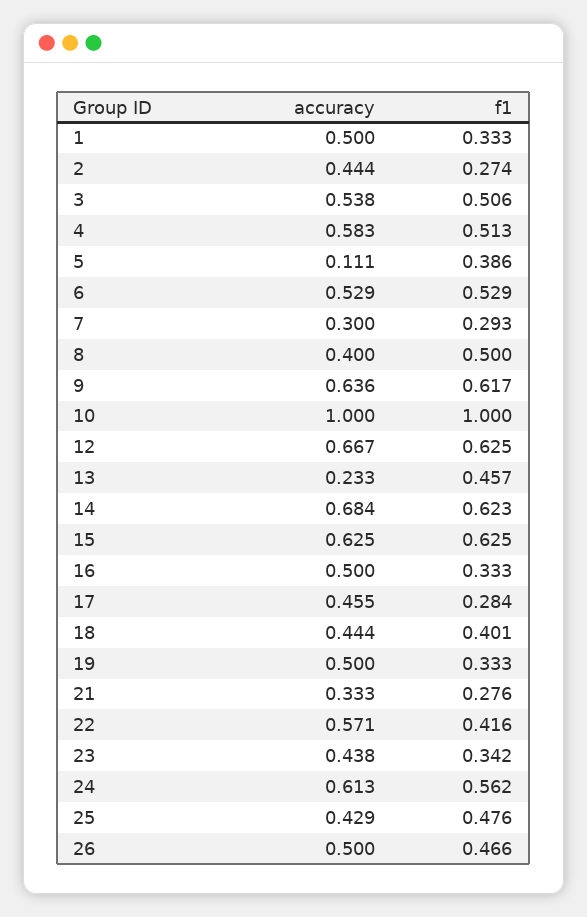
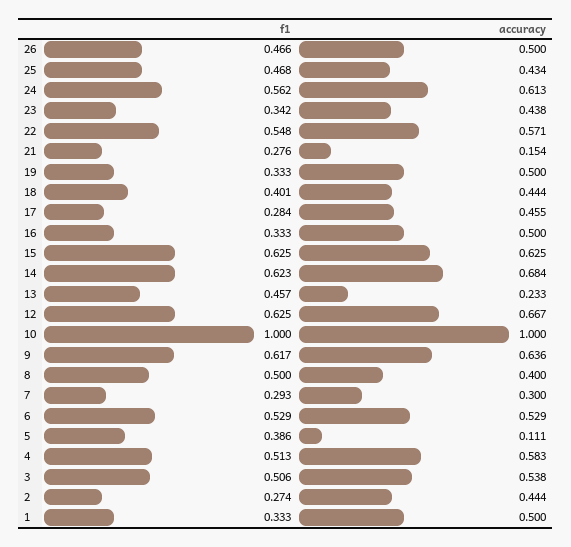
accuracy, 21: 0.333 -> 0.154
f1, 22: 0.416 -> 0.548
accuracy, 25: 0.429 -> 0.434
f1, 25: 0.476 -> 0.468

